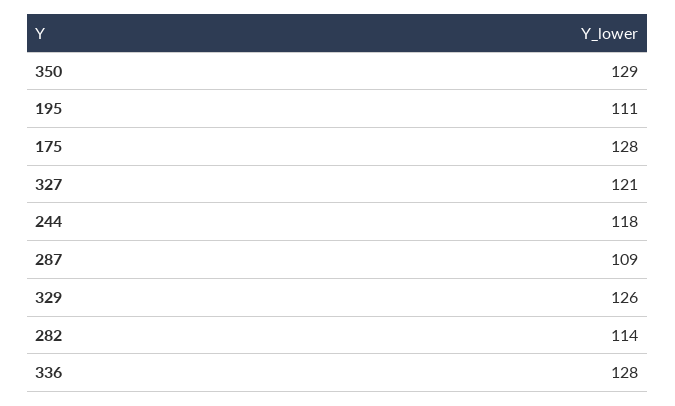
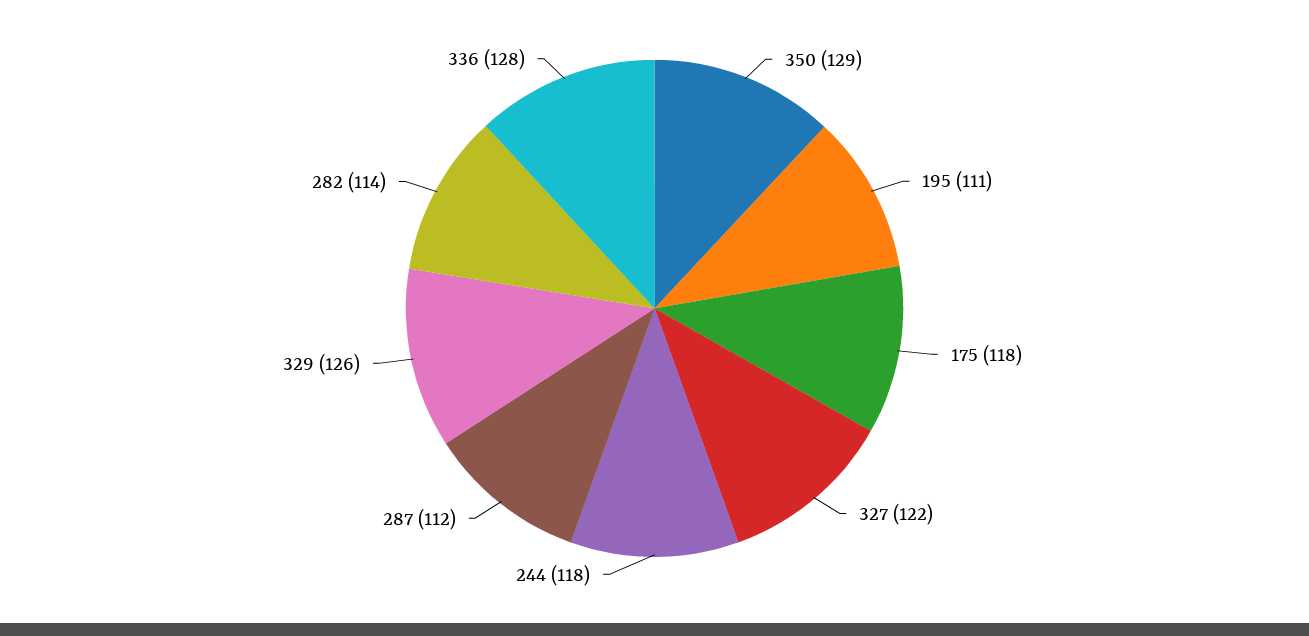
175: 128 -> 118
327: 121 -> 122
287: 109 -> 112

